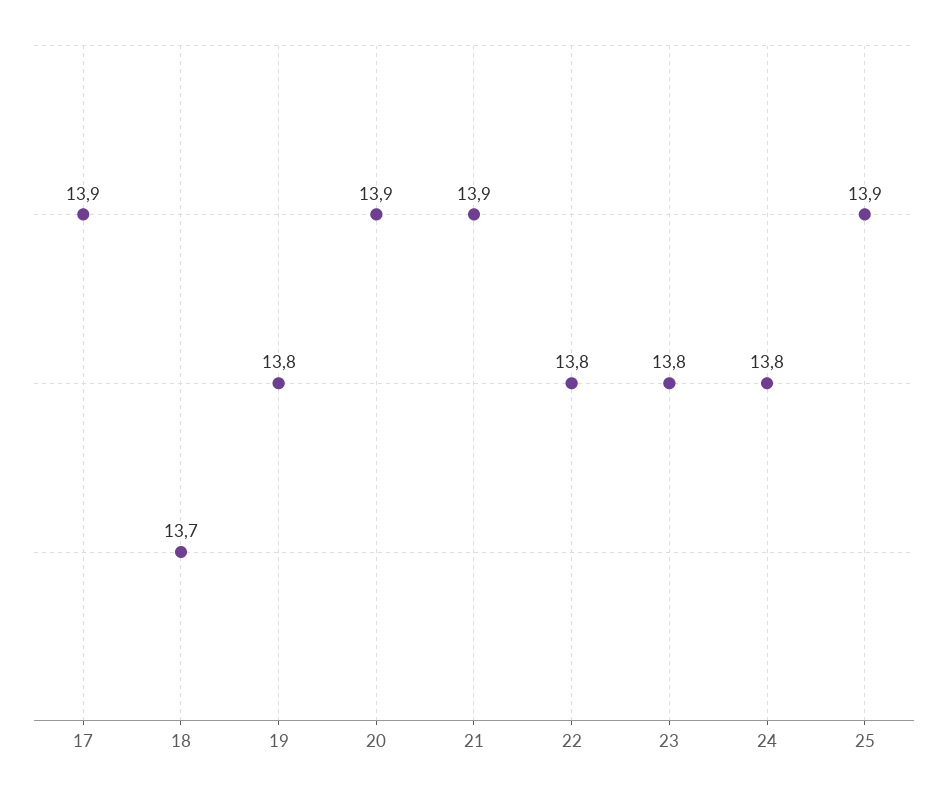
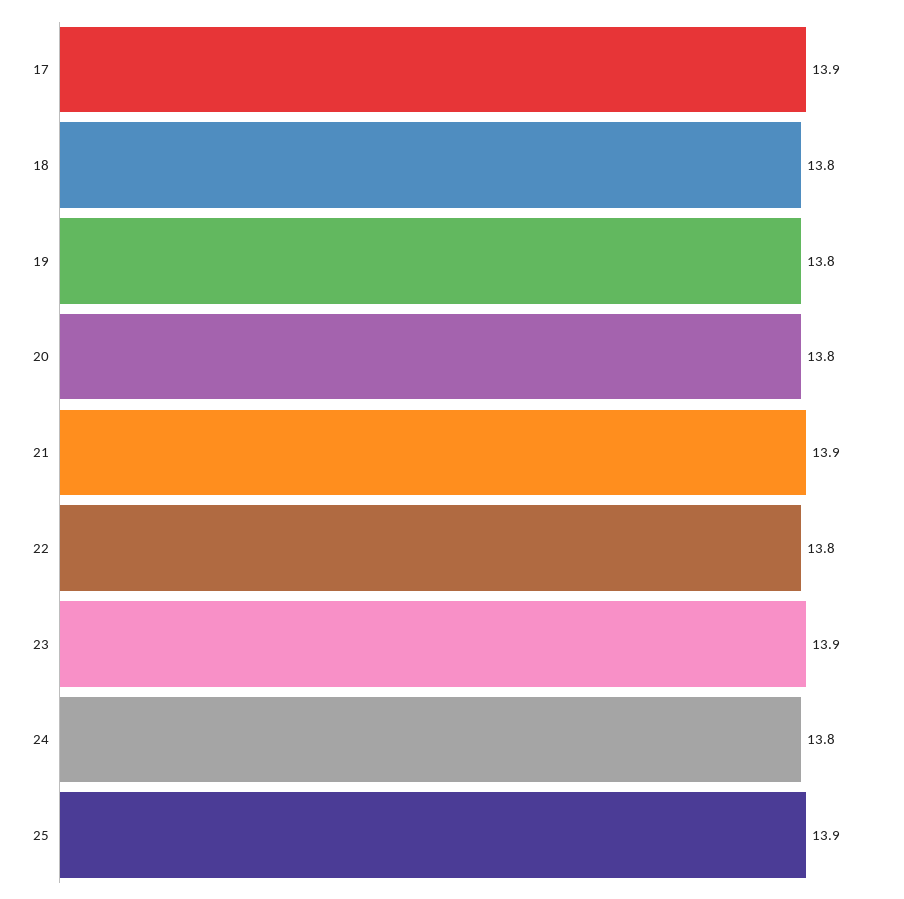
18: 13.7 -> 13.8
20: 13.9 -> 13.8
23: 13.8 -> 13.9

